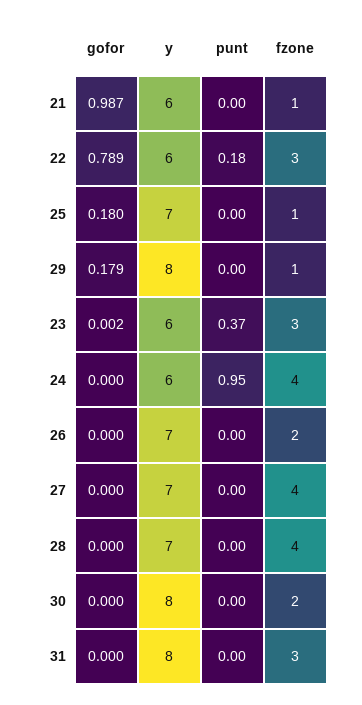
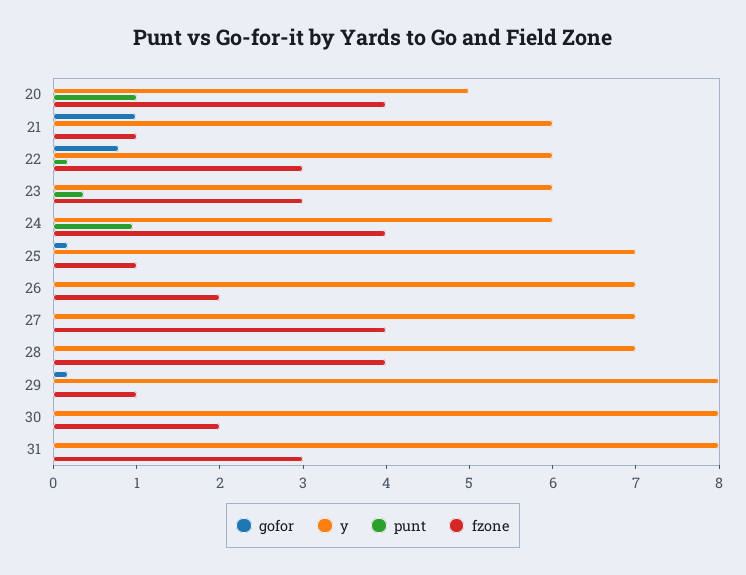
gofor, 20: none -> 0
y, 20: none -> 5
punt, 20: none -> 1
fzone, 20: none -> 4

